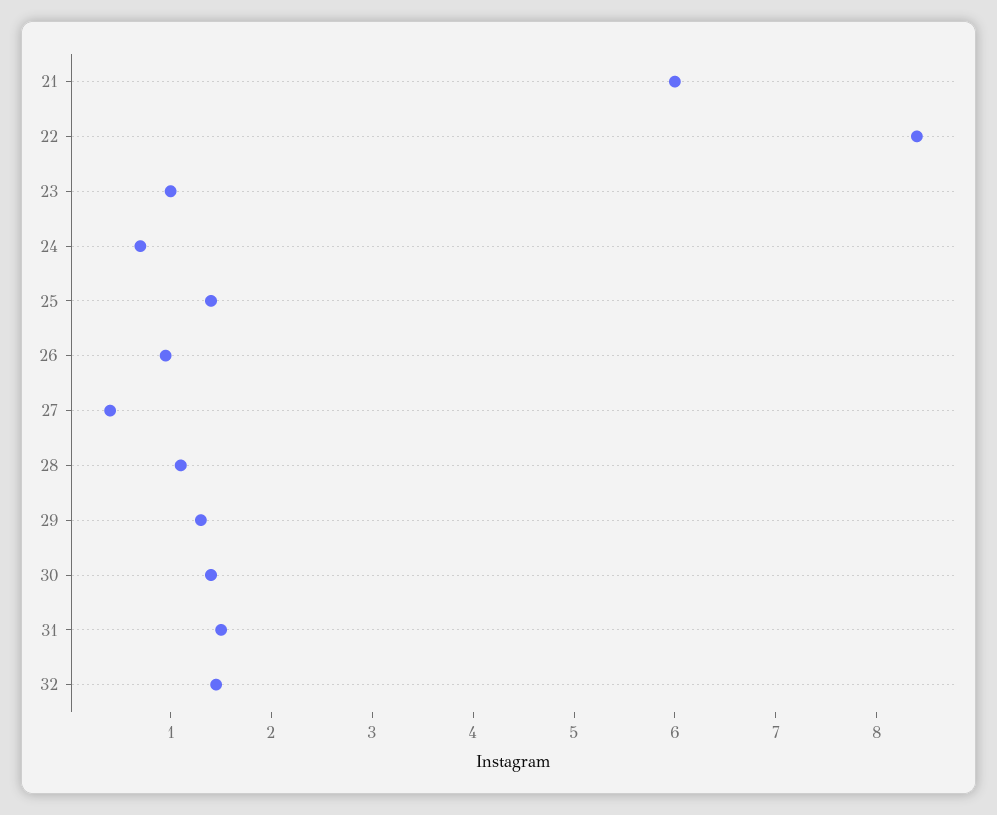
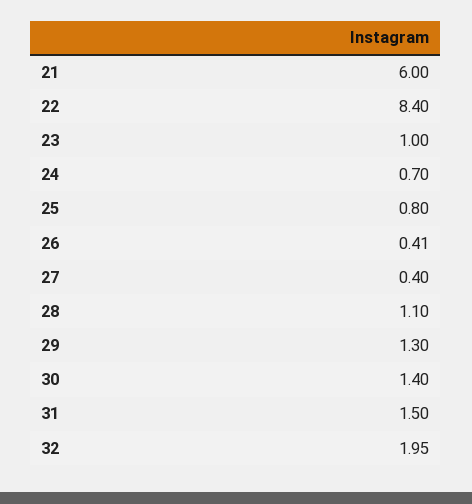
25: 1.4 -> 0.8
26: 1 -> 0.41
32: 1.4 -> 1.95

